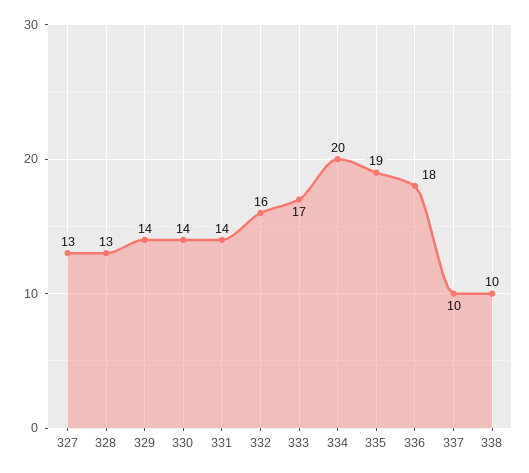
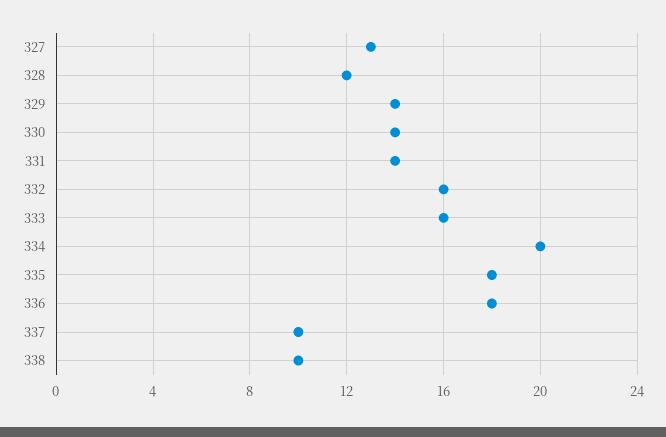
328: 13 -> 12
333: 17 -> 16
335: 19 -> 18

